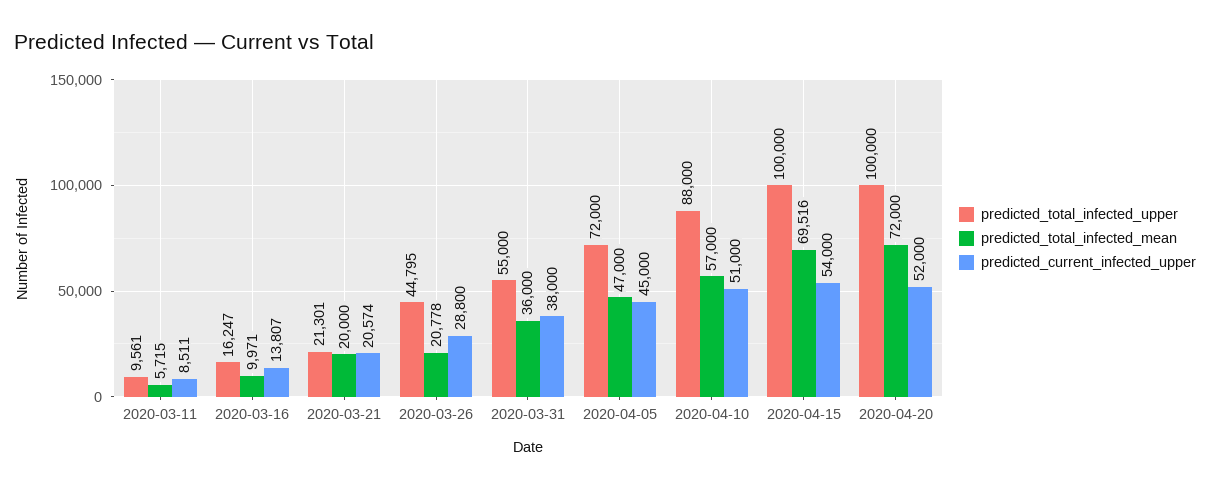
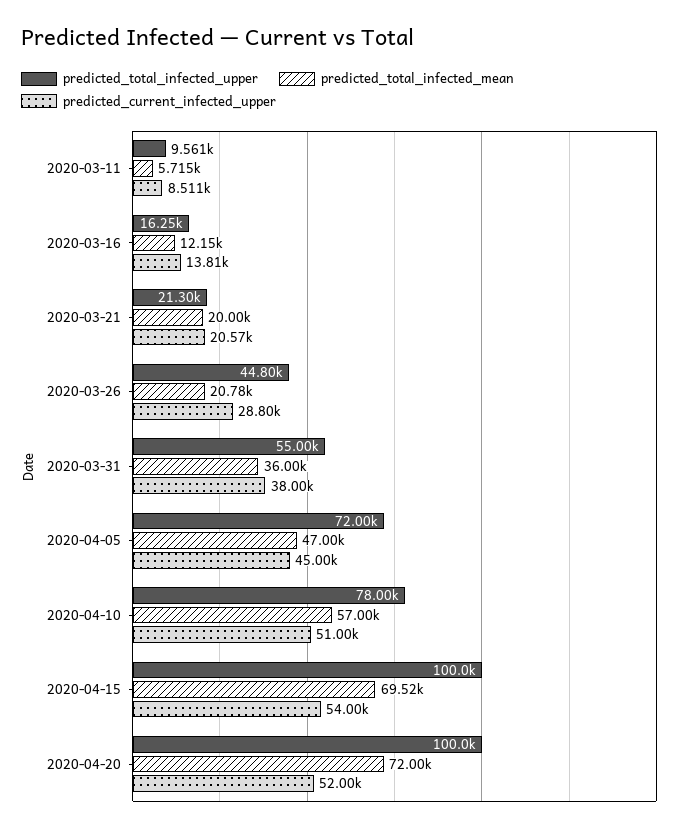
predicted_total_infected_mean, 2020-03-16: 9971 -> 12150
predicted_total_infected_upper, 2020-04-10: 88000 -> 78000

